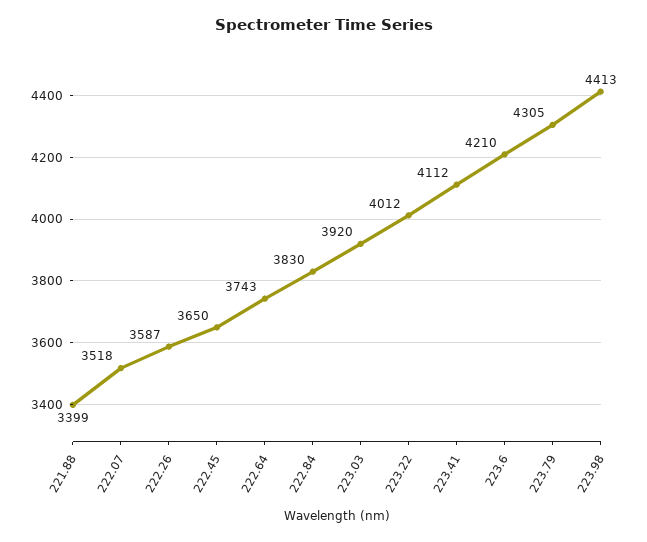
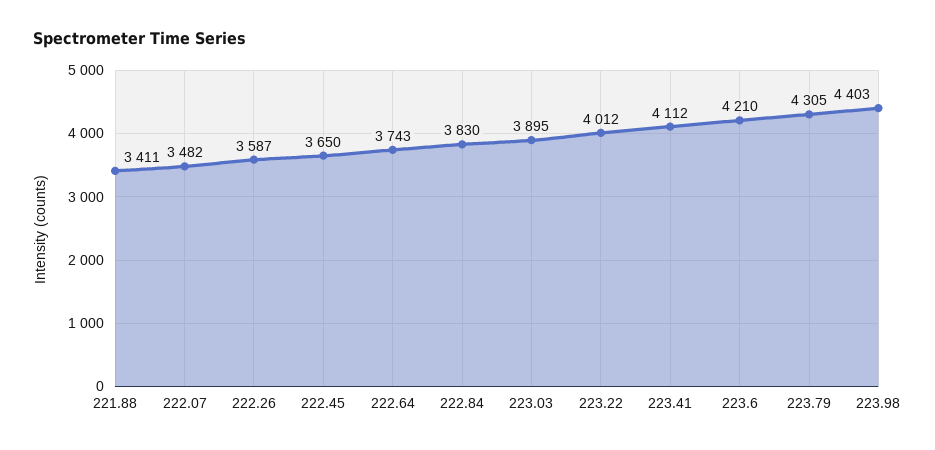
221.88: 3399 -> 3411
222.07: 3518 -> 3482
223.03: 3920 -> 3895
223.98: 4413 -> 4403

